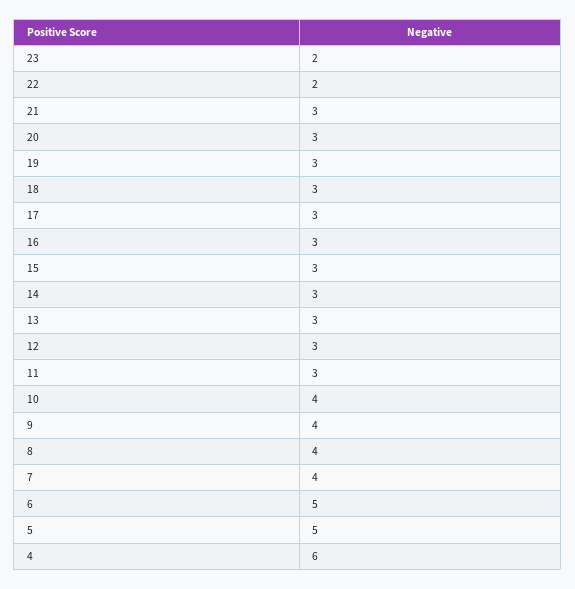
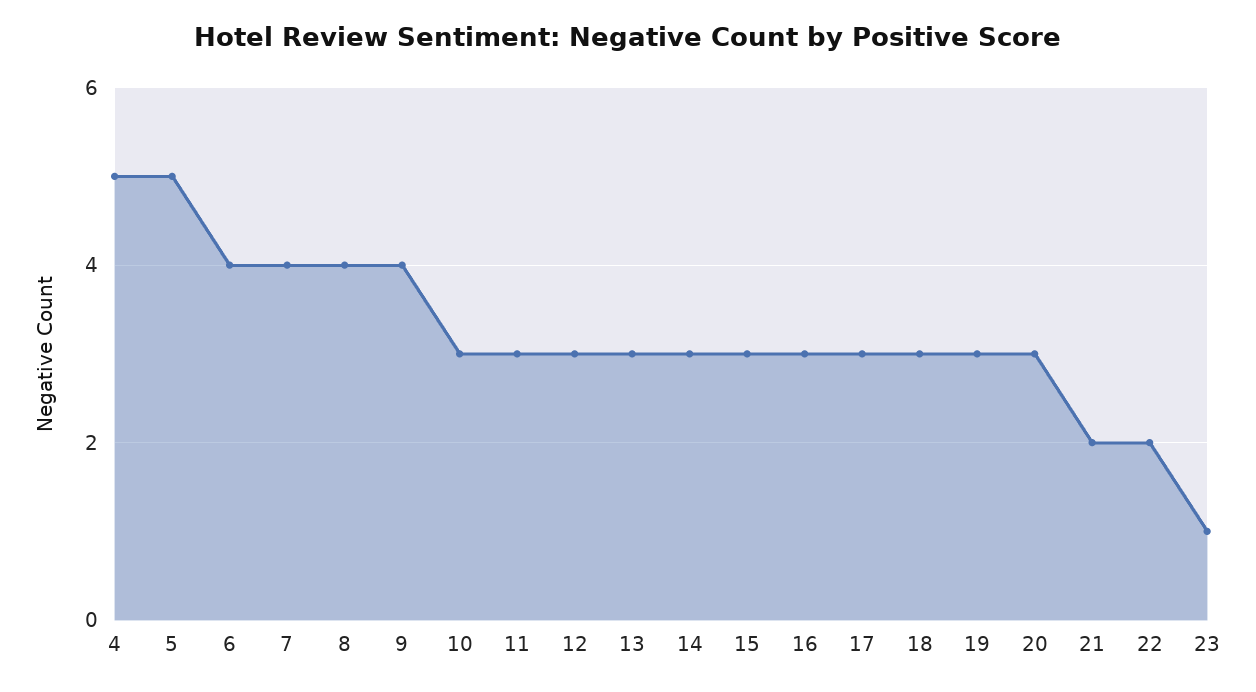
23: 2 -> 1
21: 3 -> 2
10: 4 -> 3
6: 5 -> 4
4: 6 -> 5

